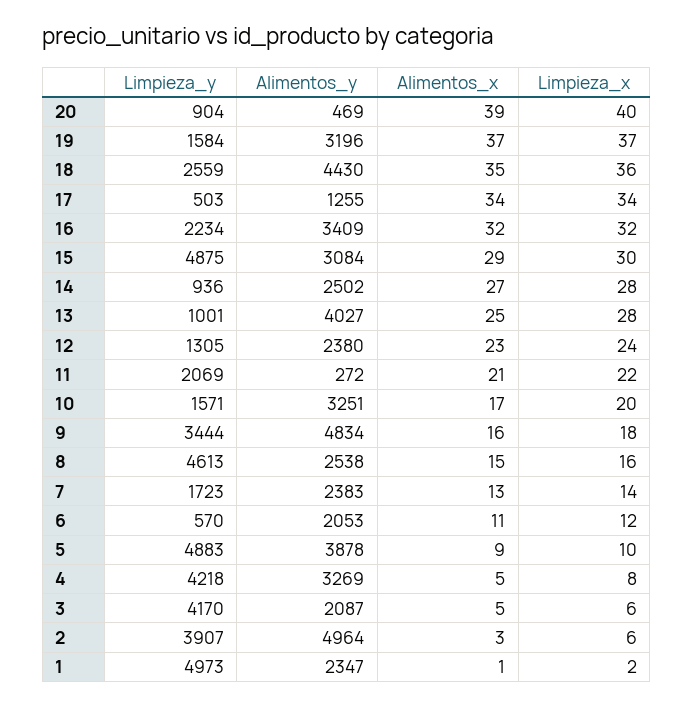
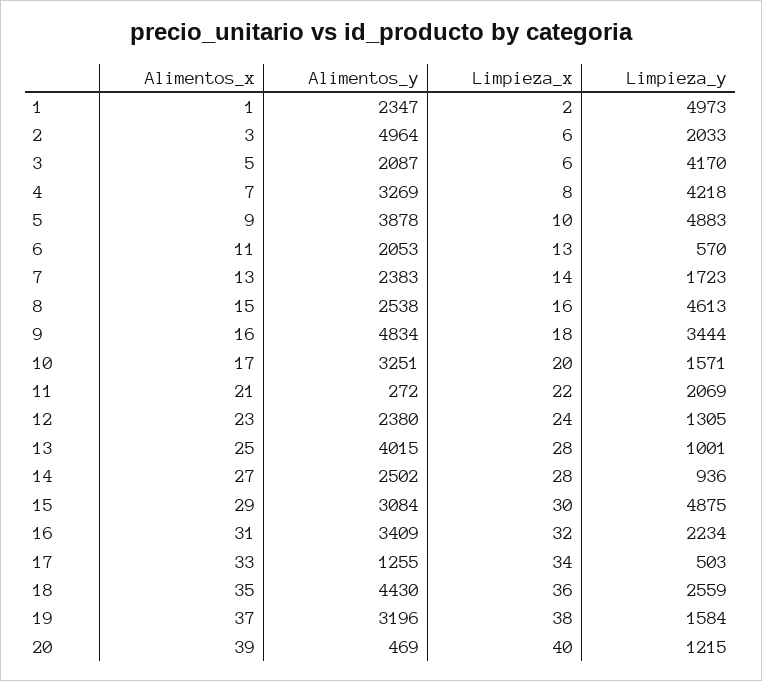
Limpieza_y, 20: 904 -> 1215
Limpieza_x, 19: 37 -> 38
Alimentos_x, 17: 34 -> 33
Alimentos_x, 16: 32 -> 31
Alimentos_y, 13: 4027 -> 4015
Limpieza_x, 6: 12 -> 13
Alimentos_x, 4: 5 -> 7
Limpieza_y, 2: 3907 -> 2033

